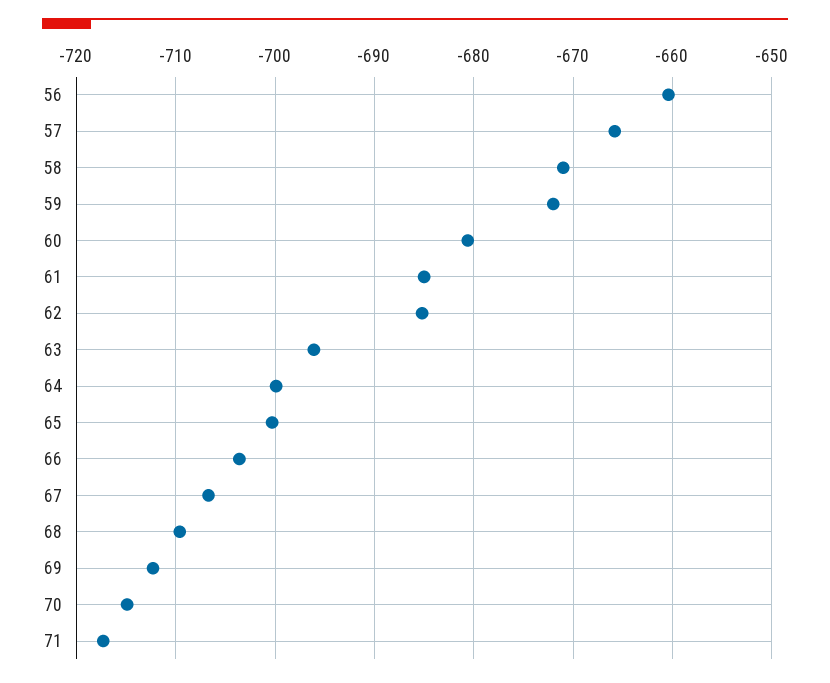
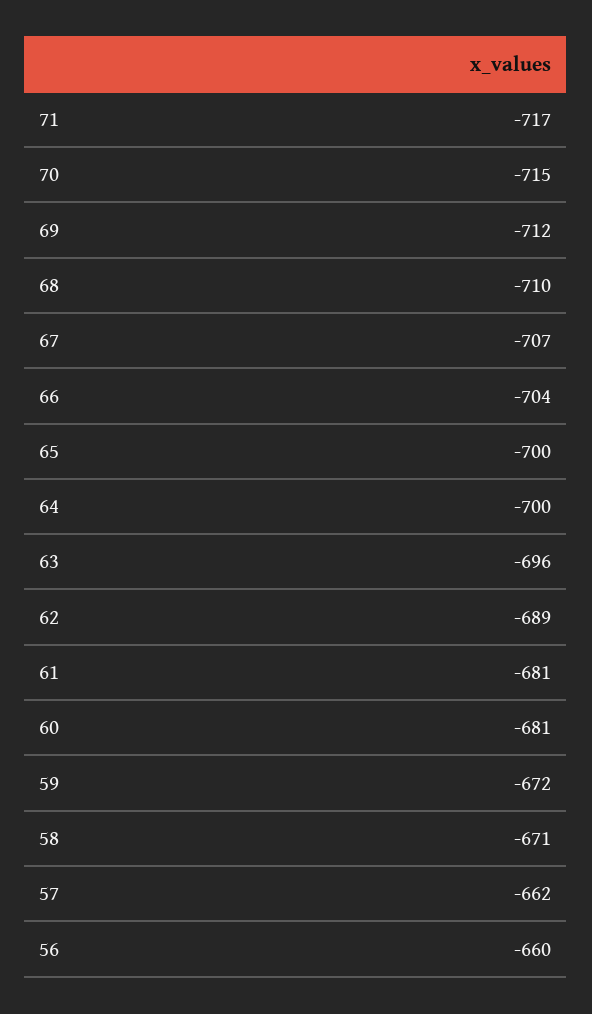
57: -666 -> -662
61: -685 -> -681
62: -685 -> -689

